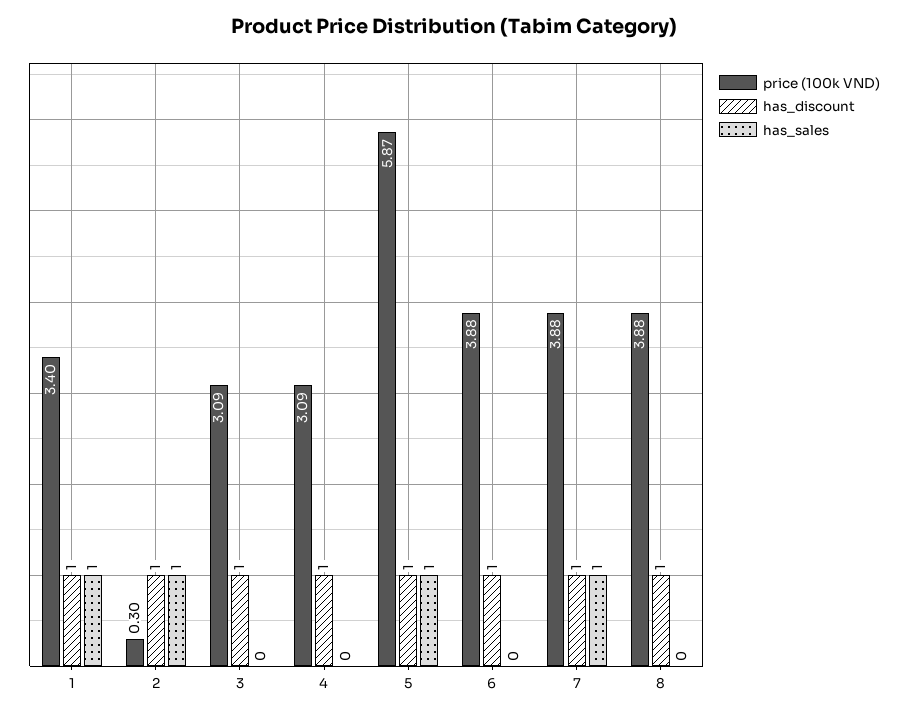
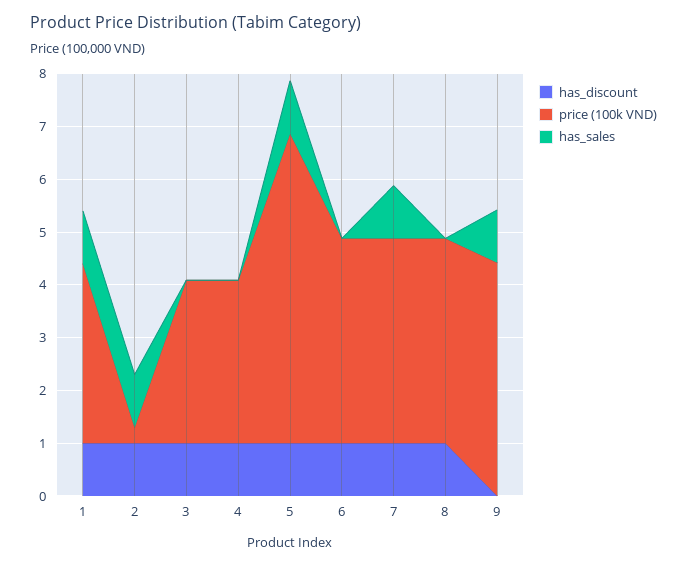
has_discount, 9: none -> 0
price (100k VND), 9: none -> 4.4
has_sales, 9: none -> 1

